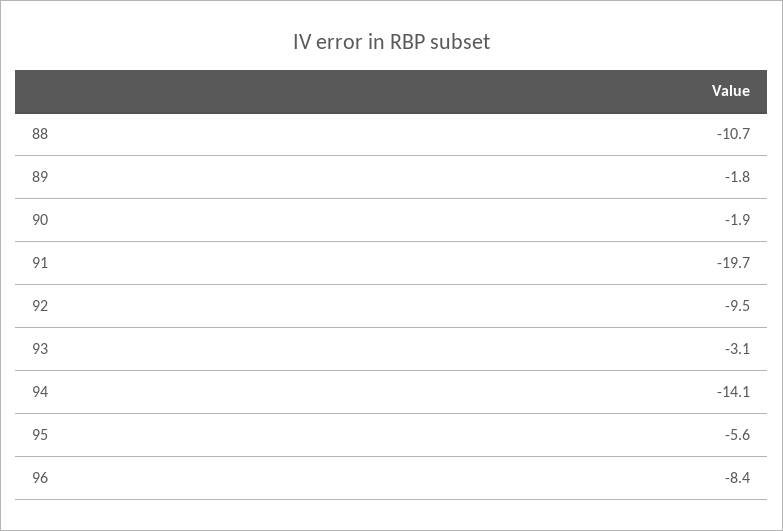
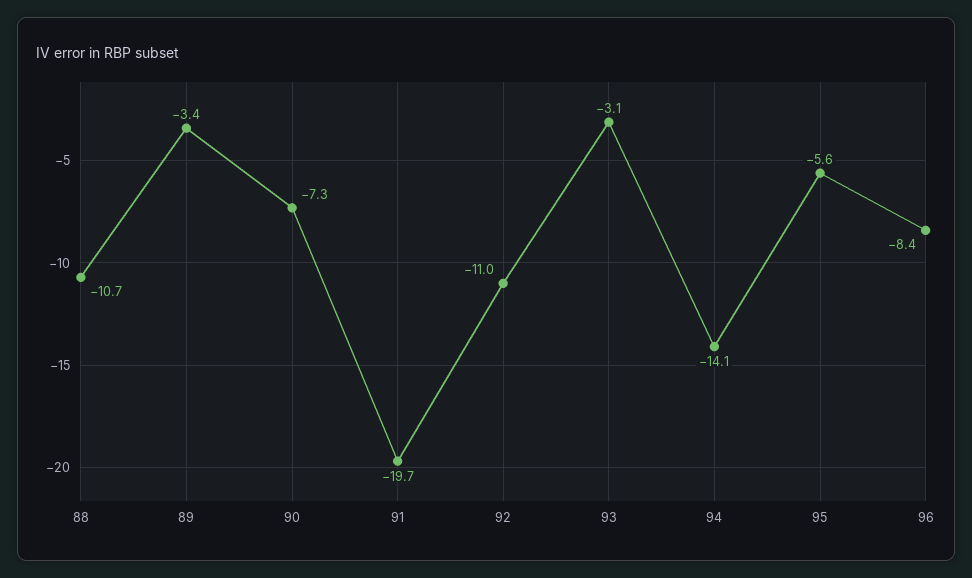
89: -1.8 -> -3.4
90: -1.9 -> -7.3
92: -9.5 -> -11

